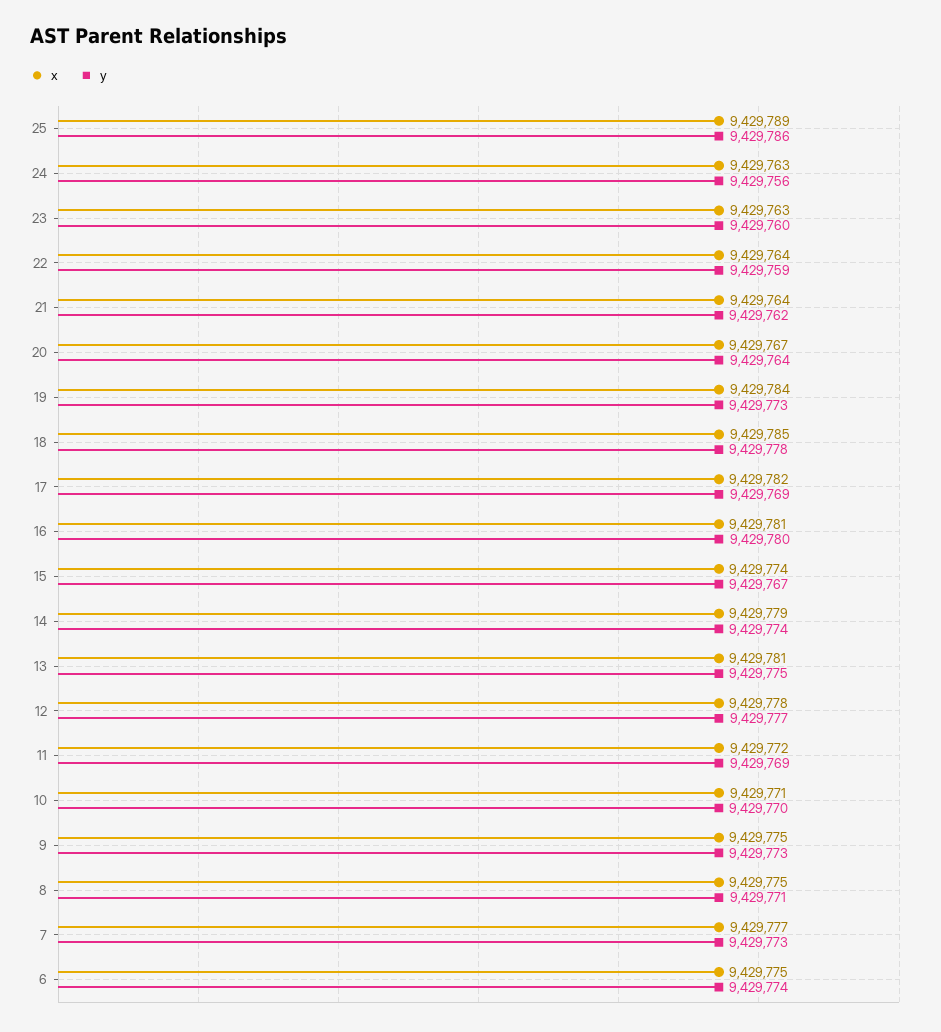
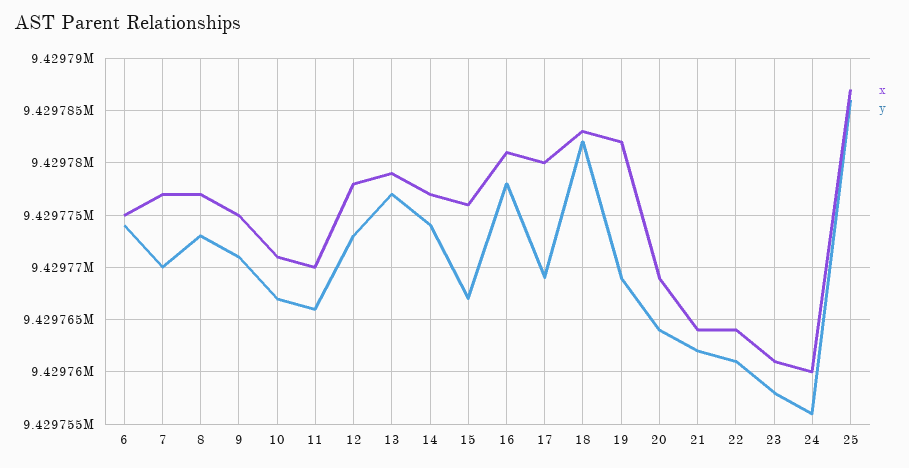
x, 25: 9429789 -> 9429787
x, 24: 9429763 -> 9429760
x, 23: 9429763 -> 9429761
y, 23: 9429760 -> 9429758
y, 22: 9429759 -> 9429761
x, 20: 9429767 -> 9429769
x, 19: 9429784 -> 9429782
y, 19: 9429773 -> 9429769
x, 18: 9429785 -> 9429783
y, 18: 9429778 -> 9429782
x, 17: 9429782 -> 9429780
y, 16: 9429780 -> 9429778
x, 15: 9429774 -> 9429776
x, 14: 9429779 -> 9429777
x, 13: 9429781 -> 9429779
y, 13: 9429775 -> 9429777
y, 12: 9429777 -> 9429773
x, 11: 9429772 -> 9429770
y, 11: 9429769 -> 9429766
y, 10: 9429770 -> 9429767
y, 9: 9429773 -> 9429771
x, 8: 9429775 -> 9429777
y, 8: 9429771 -> 9429773
y, 7: 9429773 -> 9429770

